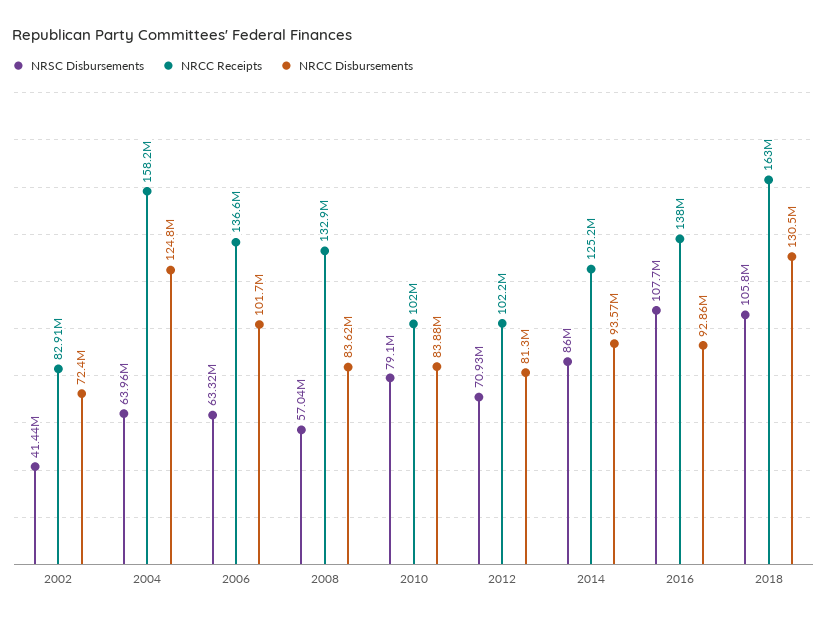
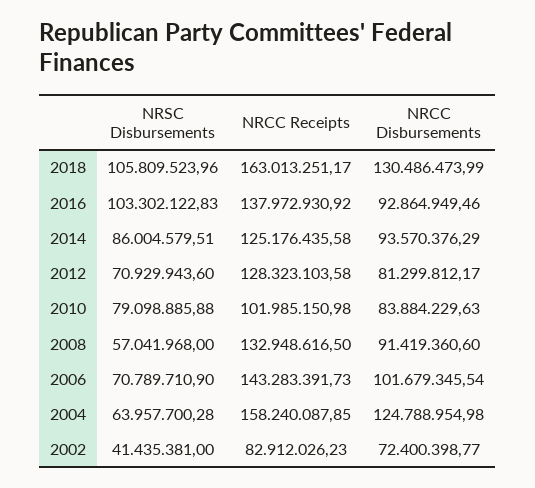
NRSC Disbursements, 2006: 63320000 -> 70789710.9
NRCC Receipts, 2006: 136600000 -> 143283391.73
NRCC Disbursements, 2008: 83620000 -> 91419360.6
NRCC Receipts, 2012: 102200000 -> 128323103.58
NRSC Disbursements, 2016: 107700000 -> 103302122.83

